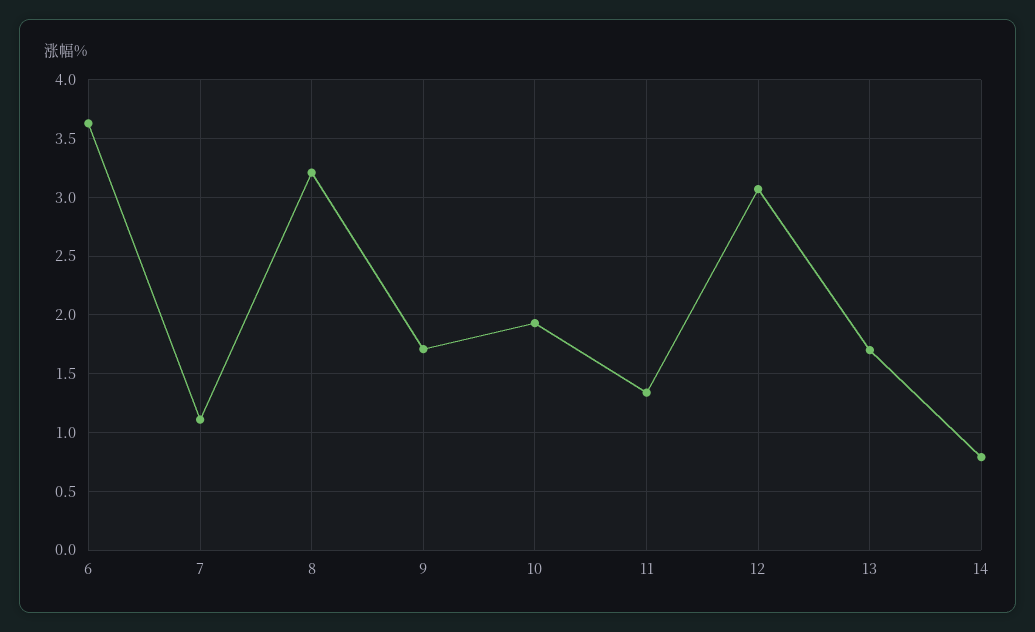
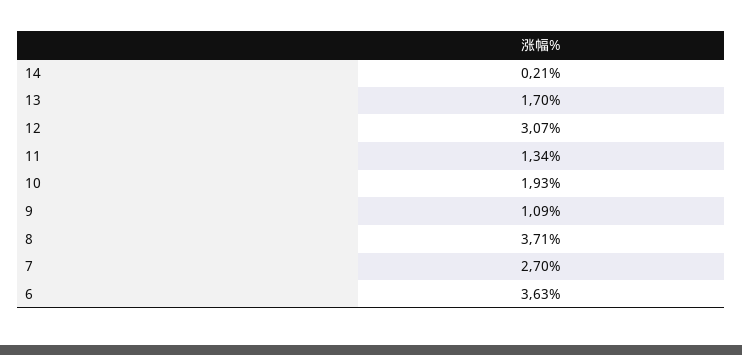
7: 1.1 -> 2.7
8: 3.2 -> 3.71
9: 1.7 -> 1.09
14: 0.8 -> 0.21

